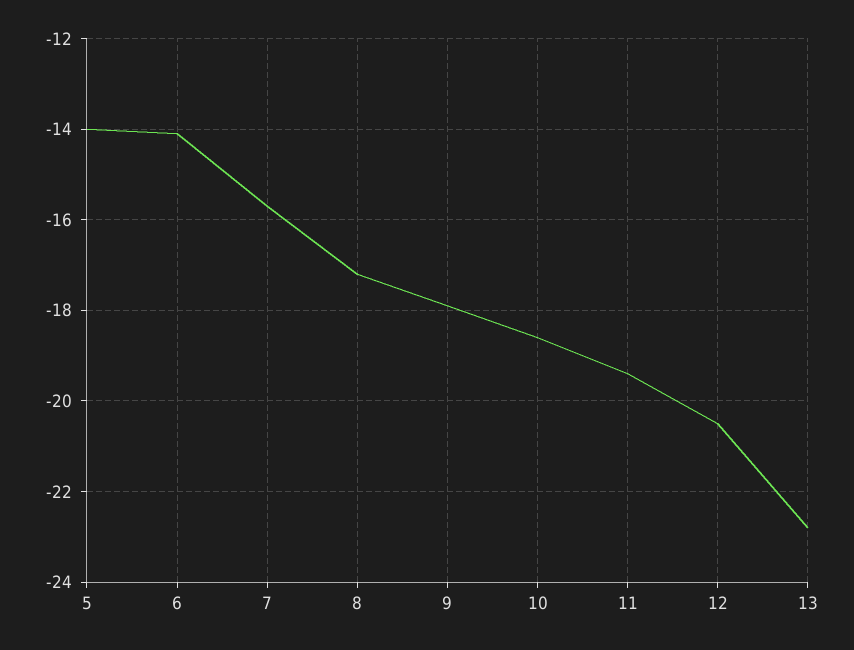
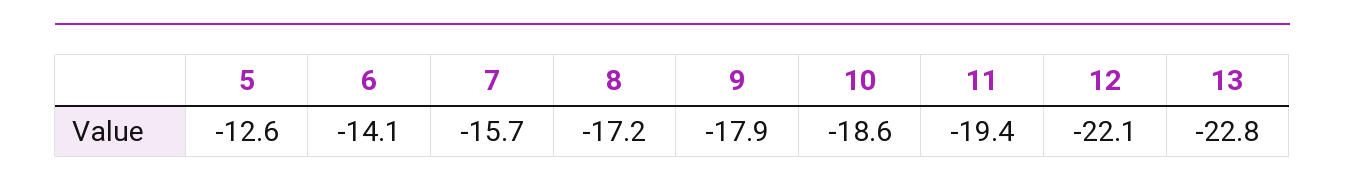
5: -14 -> -12.6
12: -20.5 -> -22.1

